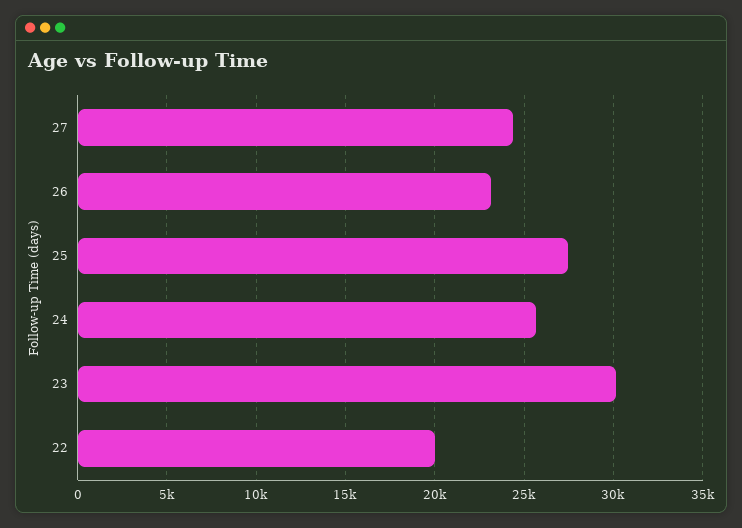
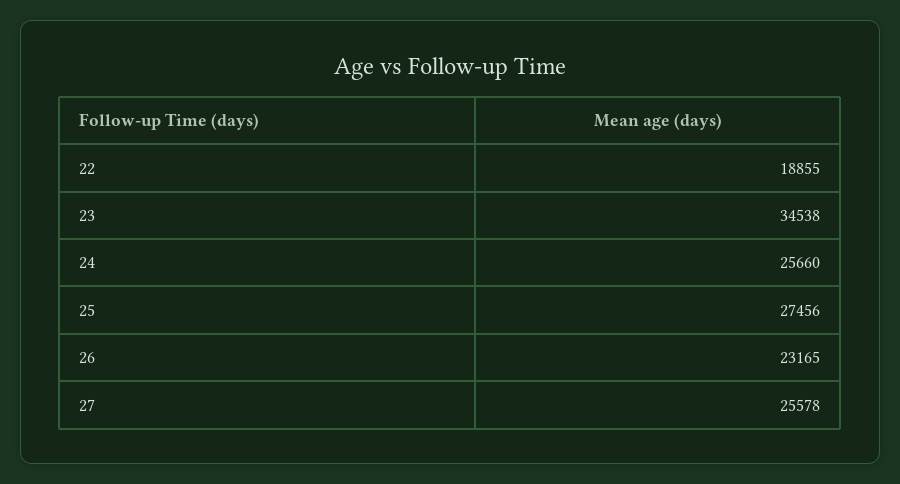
27: 24500 -> 25578
23: 30000 -> 34538
22: 20000 -> 18855

